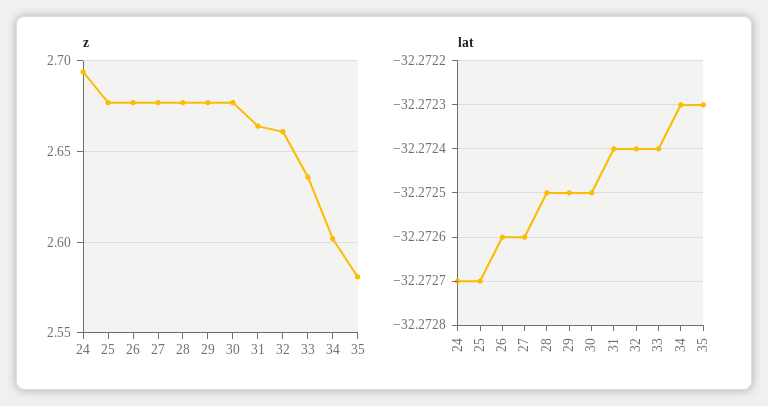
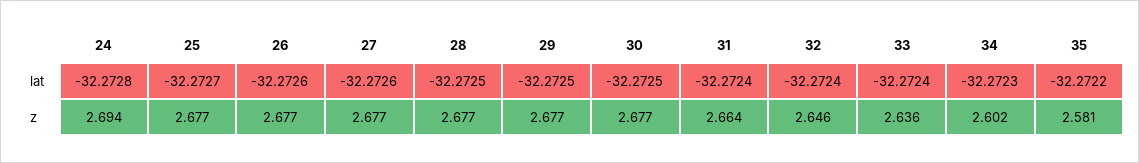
z, 32: 2.66 -> 2.646
lat, 24: -32.2727 -> -32.2728
lat, 35: -32.2723 -> -32.2722

